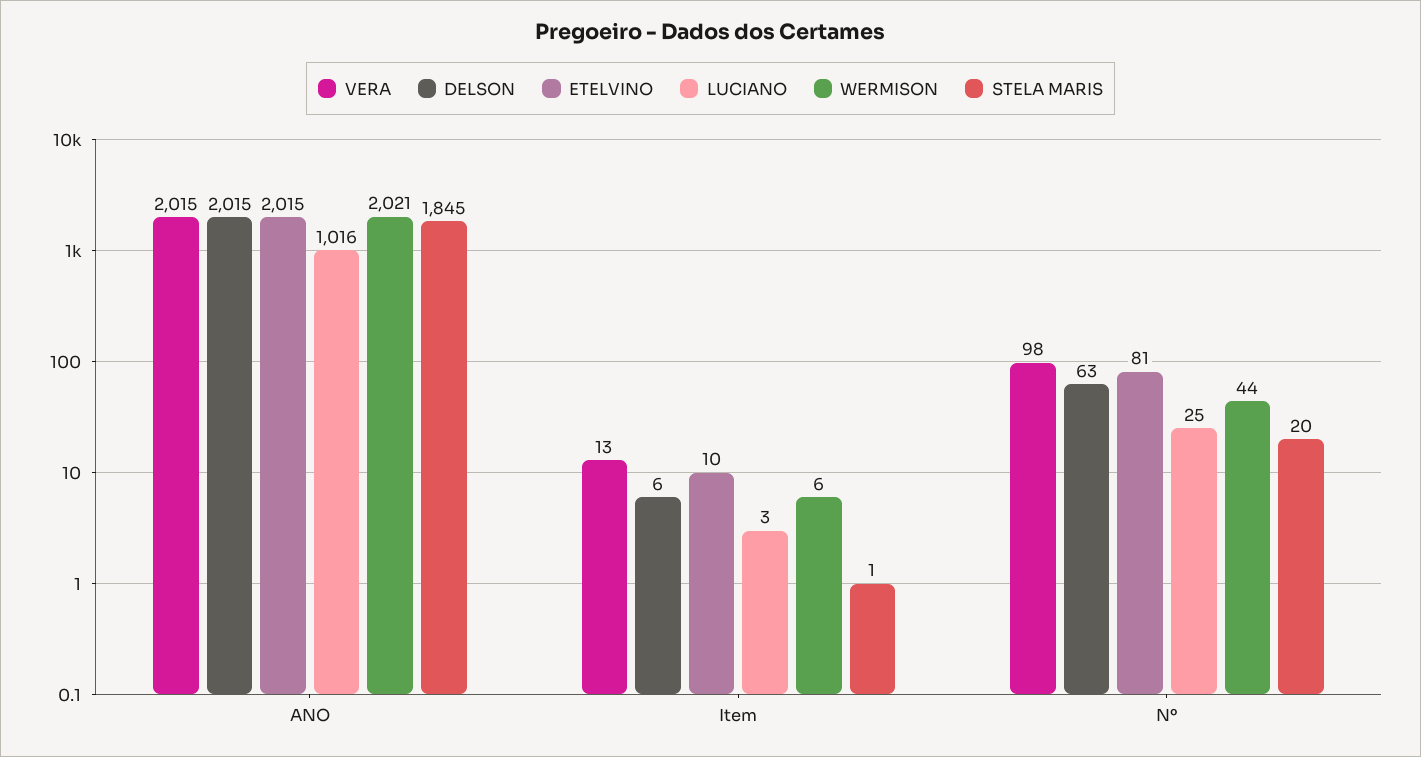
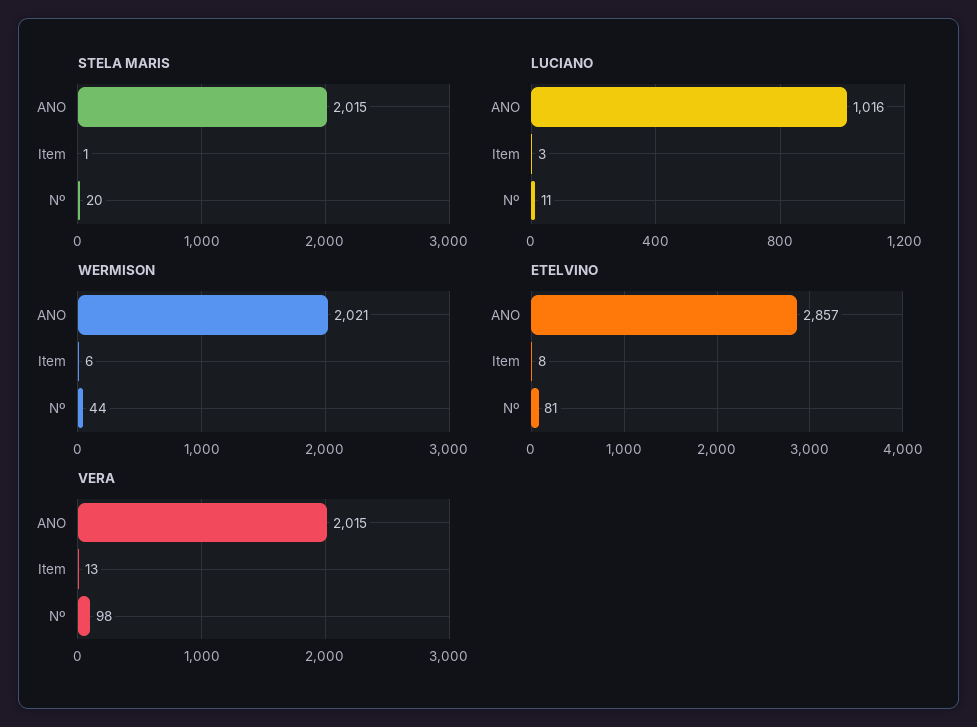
DELSON, ANO: 2015 -> none
ETELVINO, ANO: 2015 -> 2857
STELA MARIS, ANO: 1845 -> 2015
DELSON, Item: 6 -> none
ETELVINO, Item: 10 -> 8
DELSON, Nº: 63 -> none
LUCIANO, Nº: 25 -> 11

